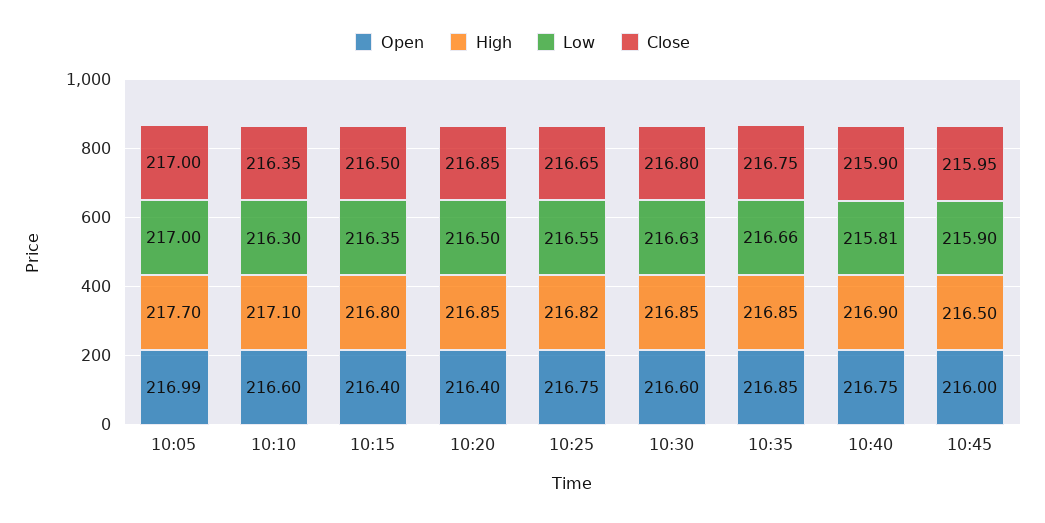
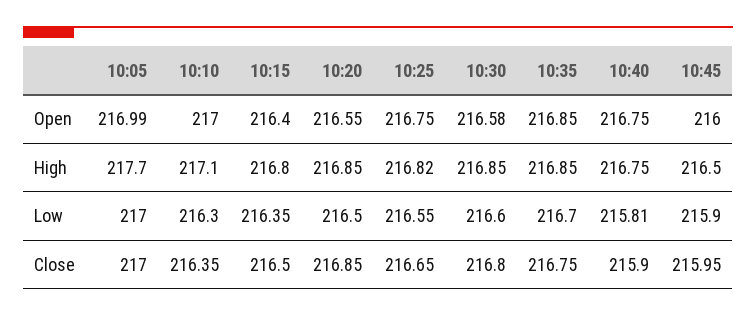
Open, 10:10: 216.6 -> 217
Open, 10:20: 216.4 -> 216.55
Open, 10:30: 216.6 -> 216.58
Low, 10:30: 216.63 -> 216.6
Low, 10:35: 216.66 -> 216.7
High, 10:40: 216.9 -> 216.75

